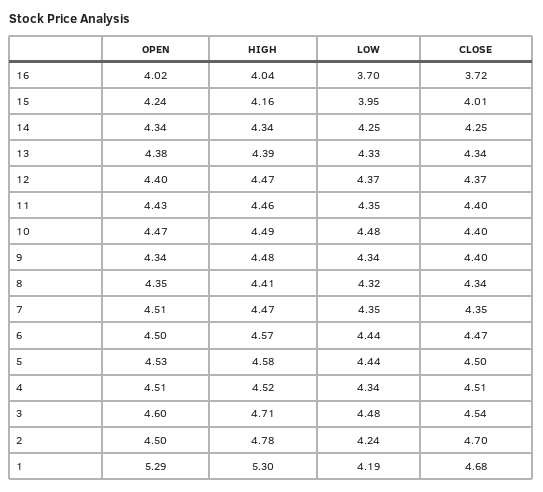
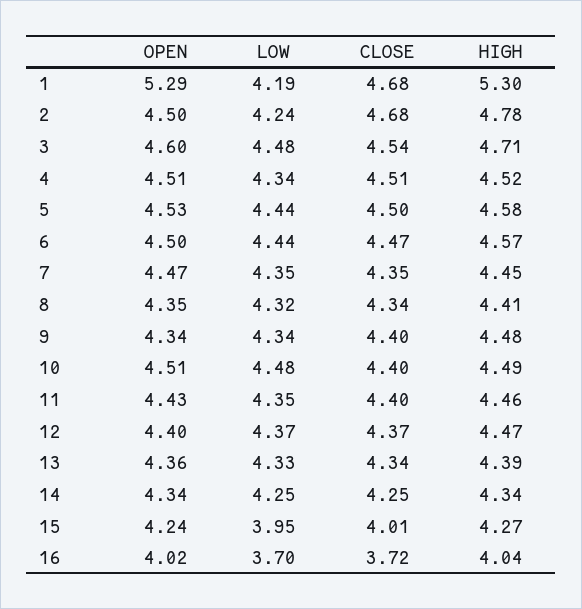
HIGH, 15: 4.16 -> 4.27
OPEN, 13: 4.38 -> 4.36
OPEN, 10: 4.47 -> 4.51
OPEN, 7: 4.51 -> 4.47
HIGH, 7: 4.47 -> 4.45
CLOSE, 2: 4.7 -> 4.68

